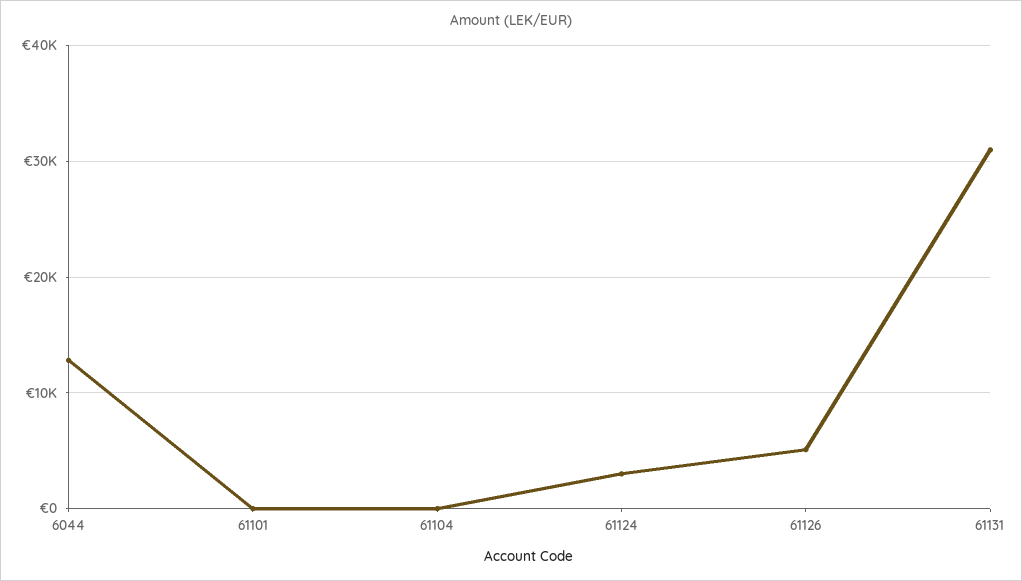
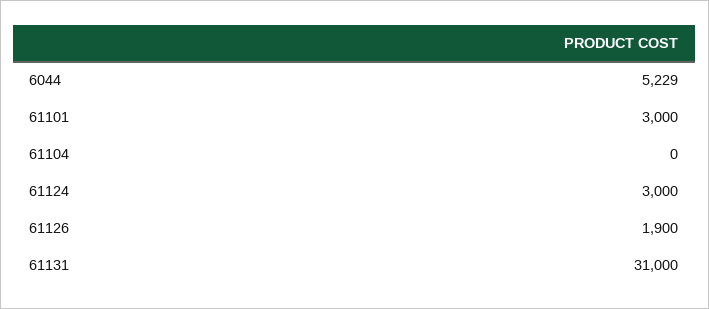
6044: 13000 -> 5229
61101: 0 -> 3000
61126: 5000 -> 1900

